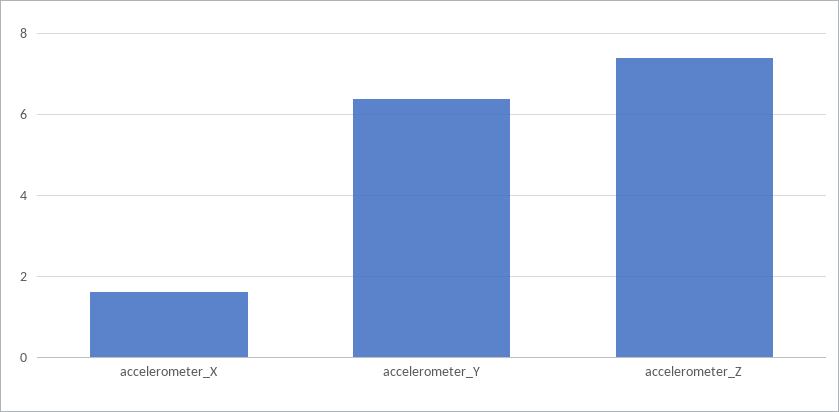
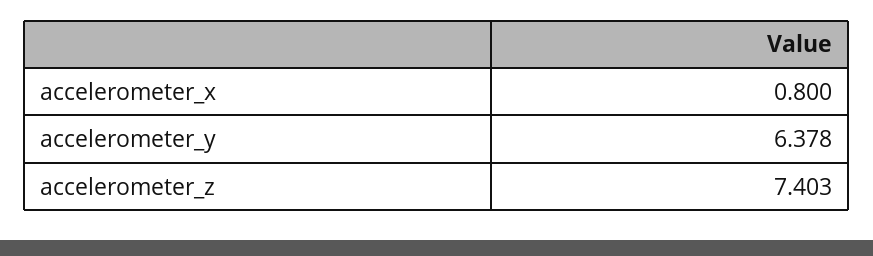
accelerometer_X: 1.6 -> 0.8

